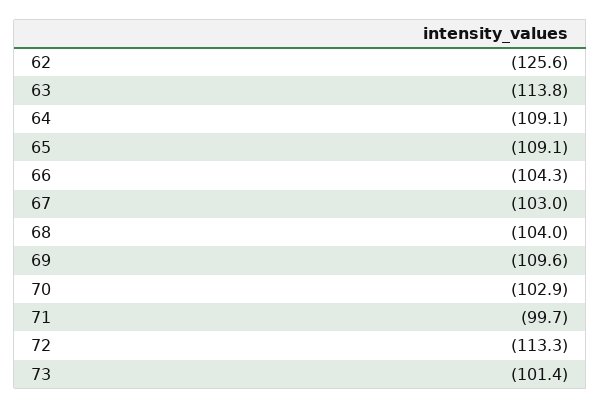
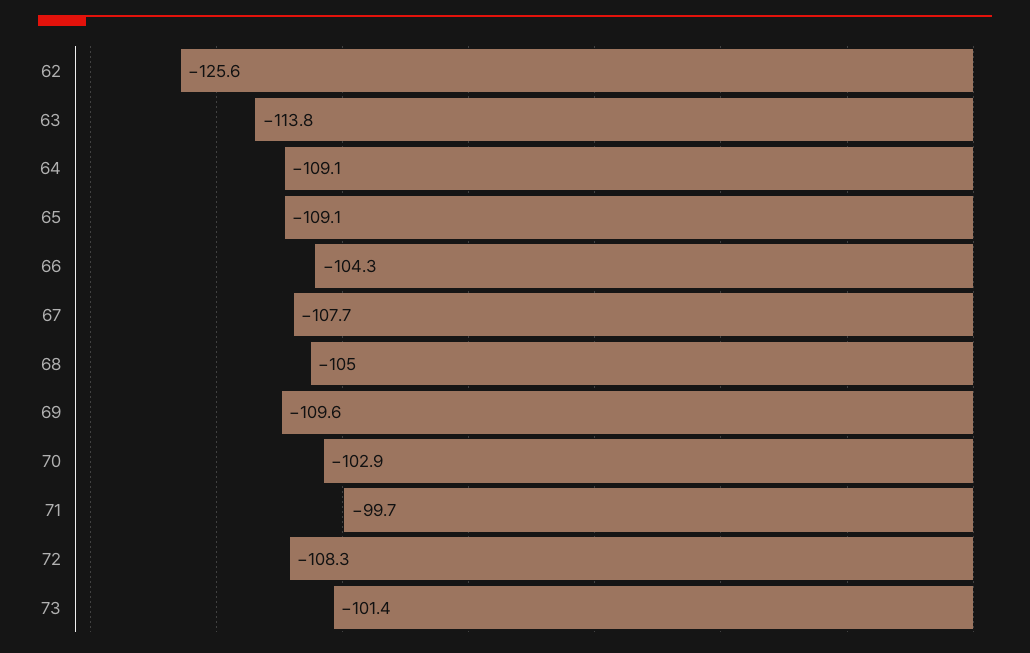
67: -103 -> -107.7
68: -104 -> -105
72: -113.3 -> -108.3

